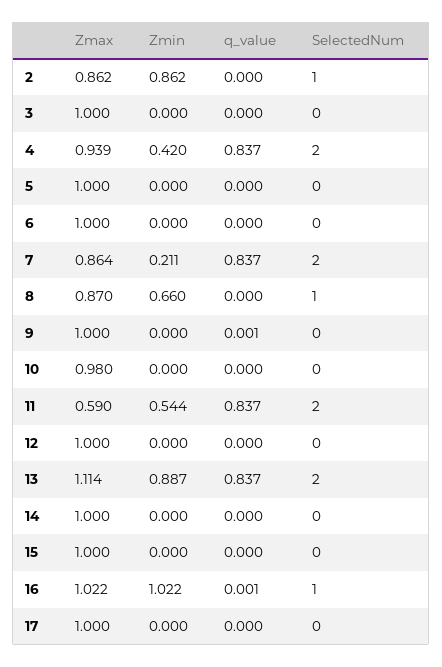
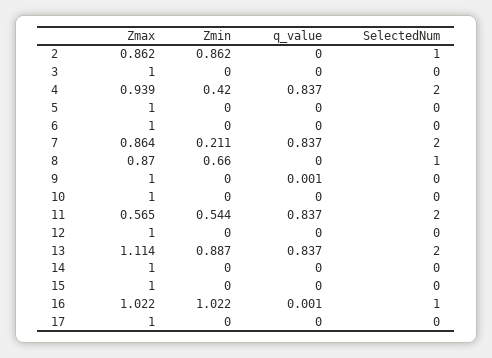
Zmax, 10: 0.98 -> 1
Zmax, 11: 0.59 -> 0.565

